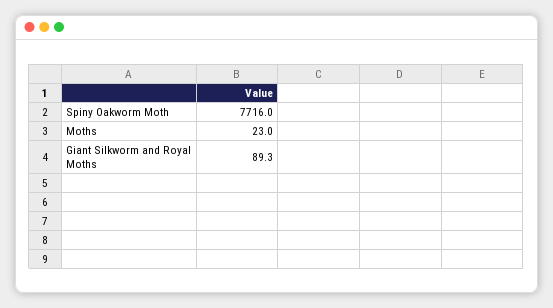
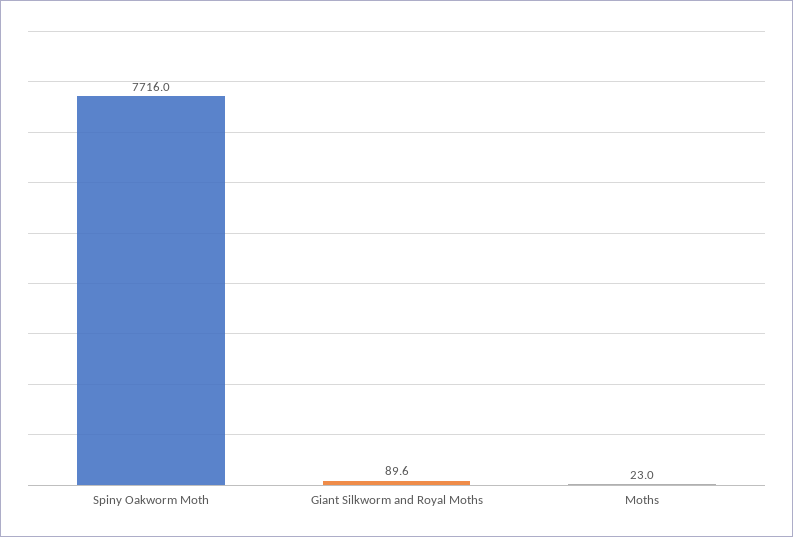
Giant Silkworm and Royal Moths: 89.3 -> 89.6

